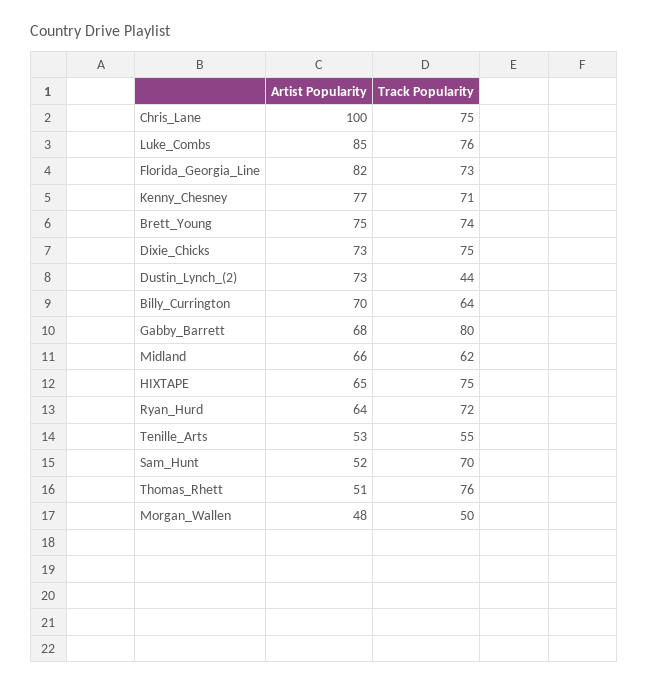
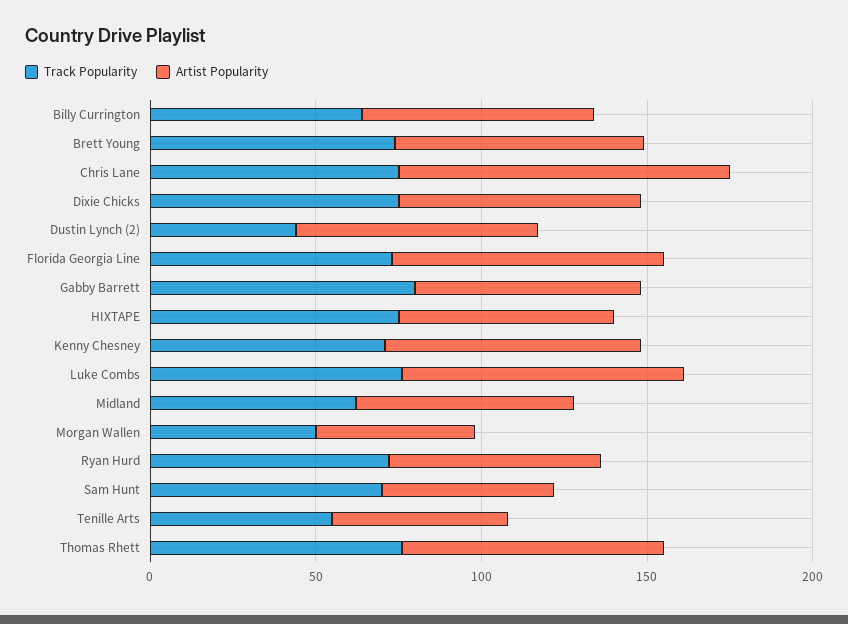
Artist Popularity, Thomas_Rhett: 51 -> 80

